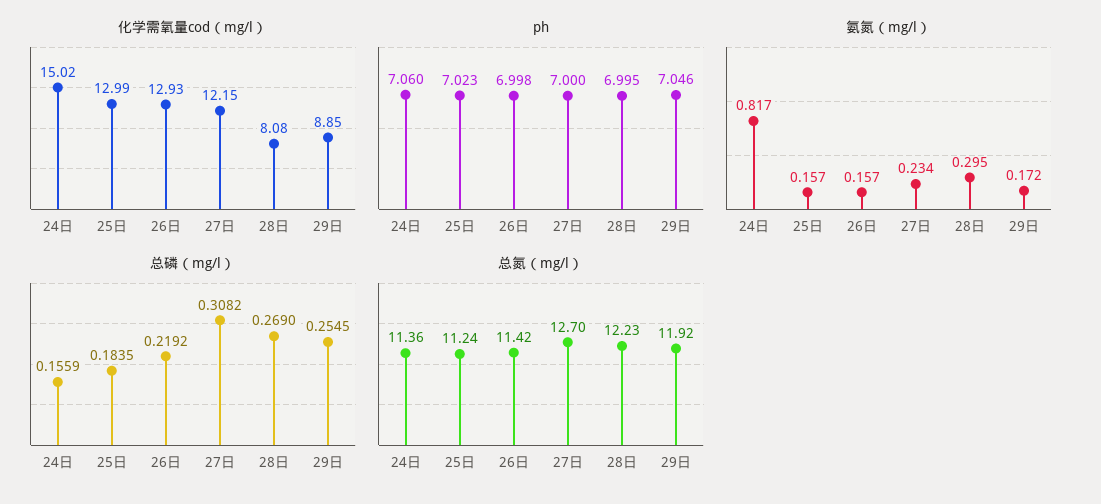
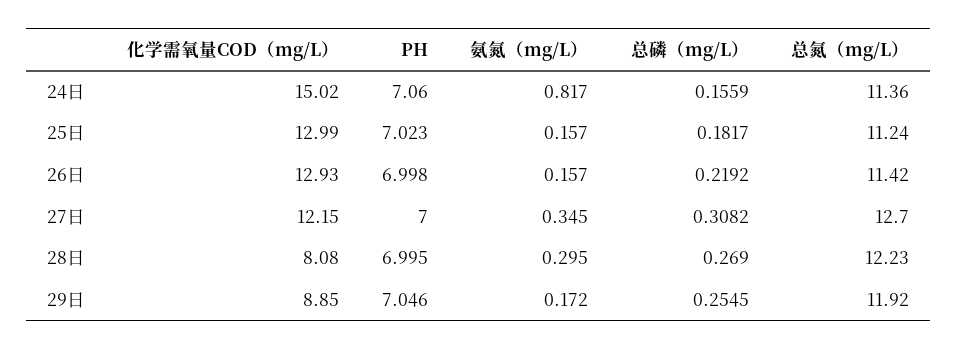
氨氮（mg/l）, 27日: 0.234 -> 0.345
总磷（mg/l）, 25日: 0.1835 -> 0.1817

